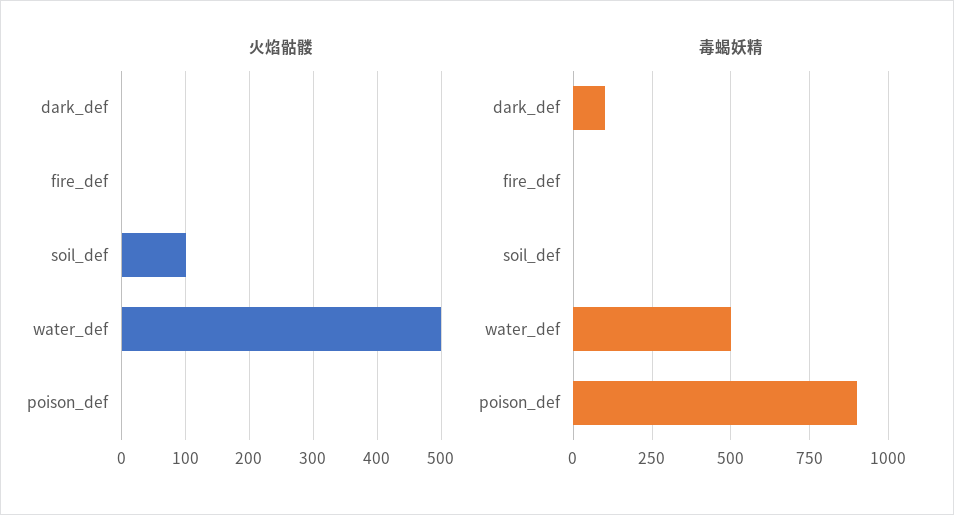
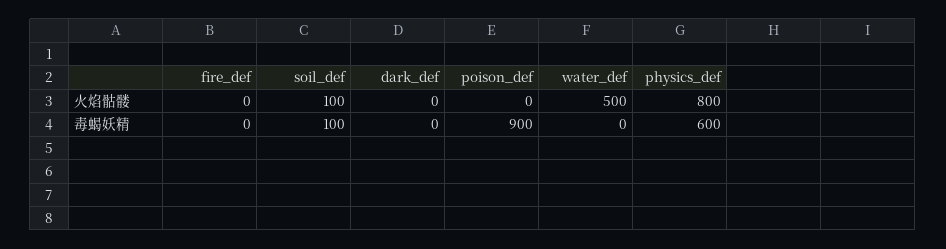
毒蝎妖精, dark_def: 100 -> 0
毒蝎妖精, soil_def: 0 -> 100
毒蝎妖精, water_def: 500 -> 0
火焰骷髅, physics_def: none -> 800
毒蝎妖精, physics_def: none -> 600

